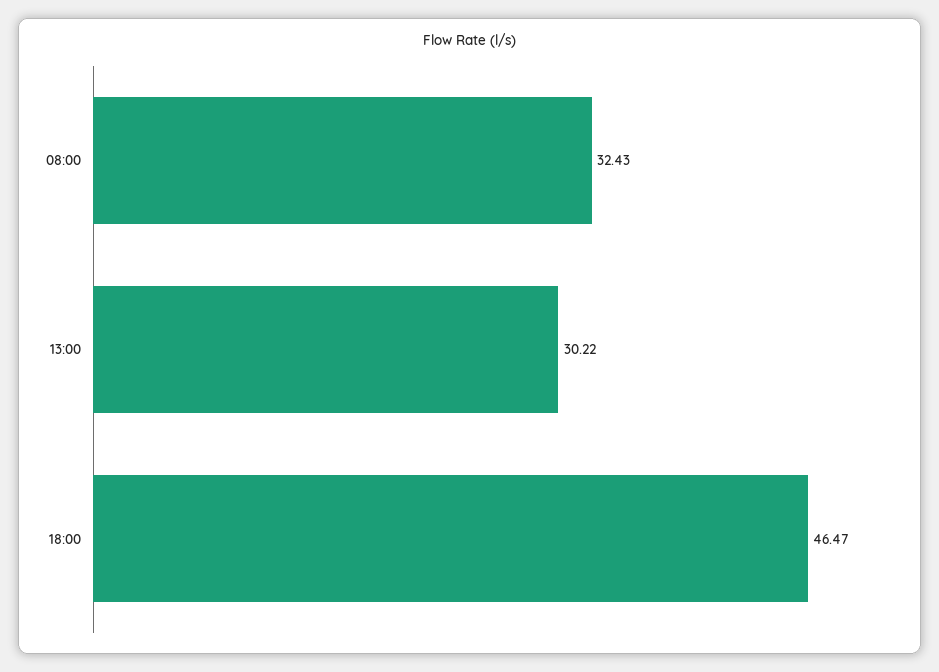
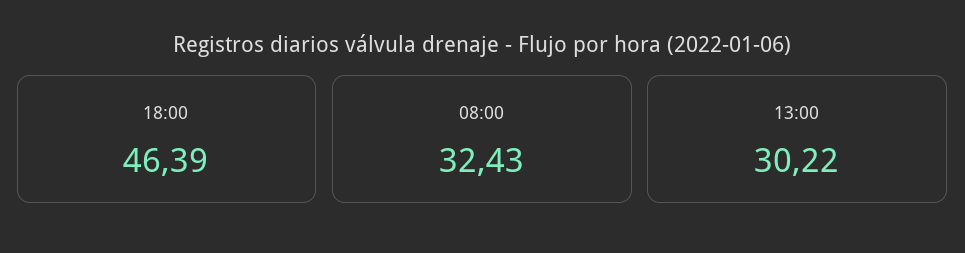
18:00: 46.47 -> 46.39

